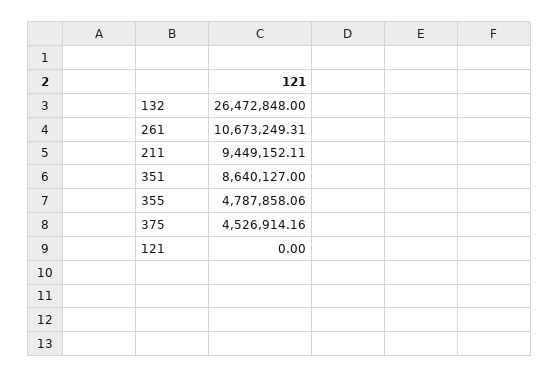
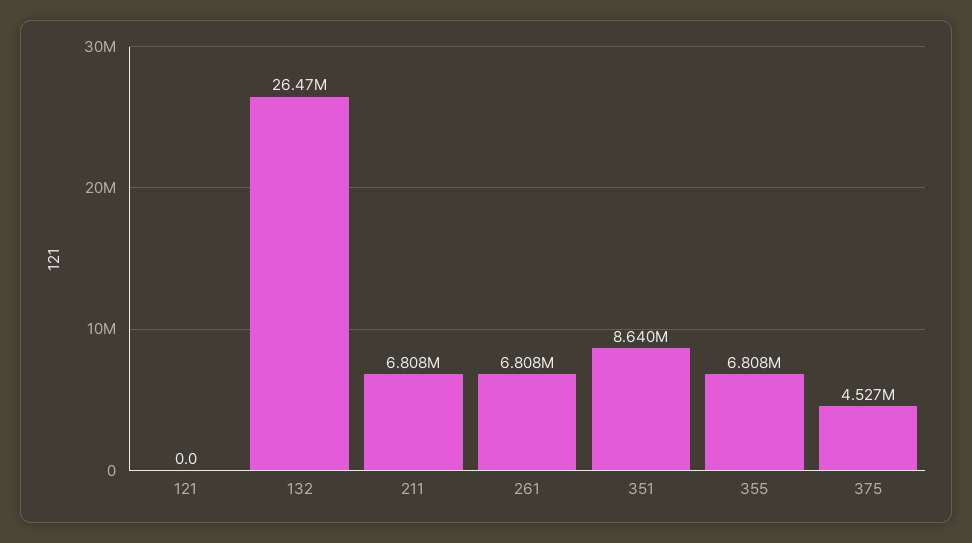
261: 10673249.31 -> 6808000
211: 9449152.11 -> 6808000
355: 4787858.06 -> 6808000

